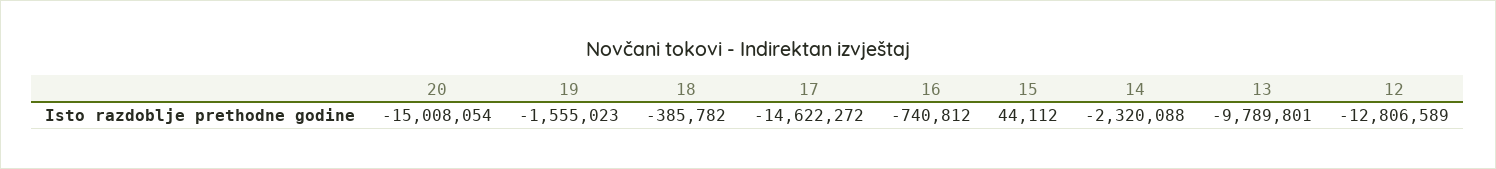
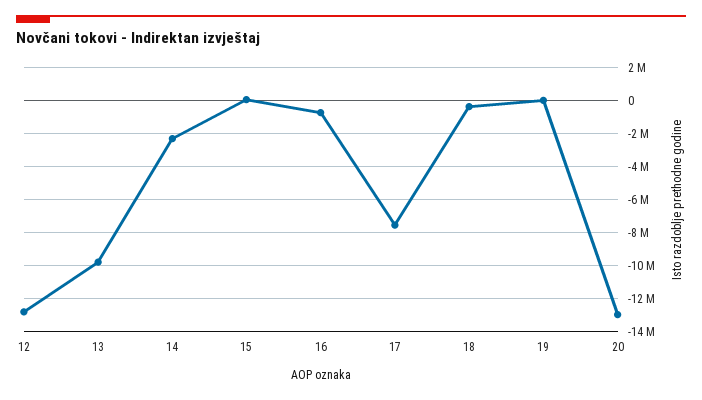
20: -15008054 -> -13000000
19: -1555023 -> 0
17: -14622272 -> -7500000

